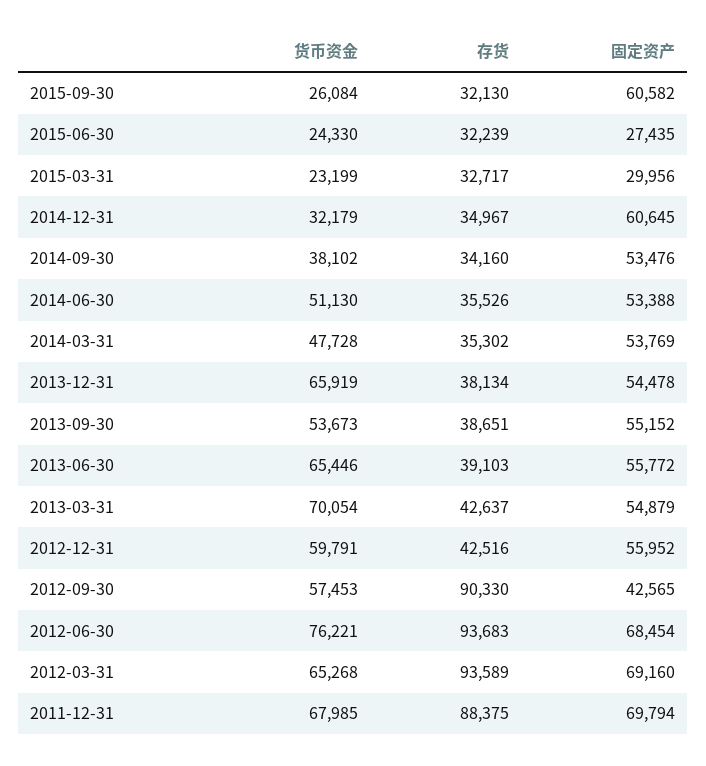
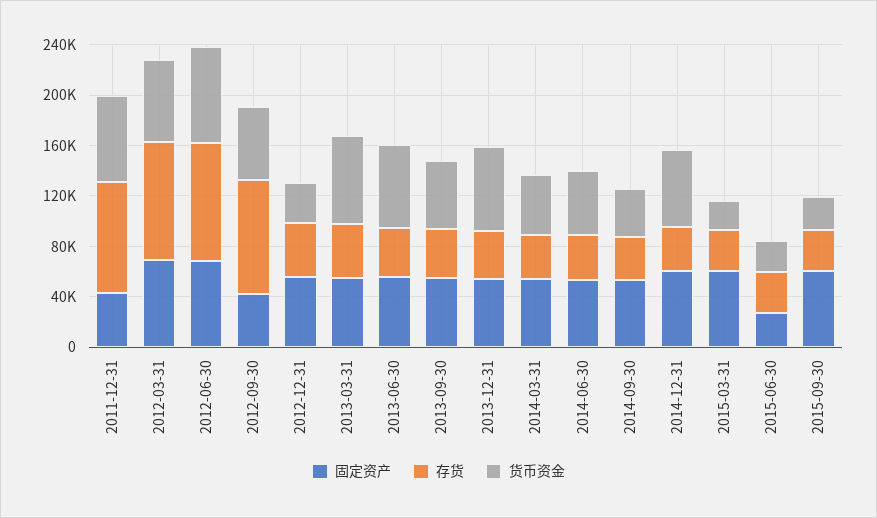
固定资产, 2015-03-31: 29956 -> 60000
货币资金, 2014-12-31: 32179 -> 60000
货币资金, 2012-12-31: 59791 -> 30000
固定资产, 2011-12-31: 69794 -> 40000

